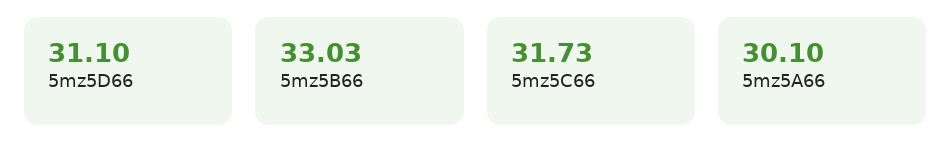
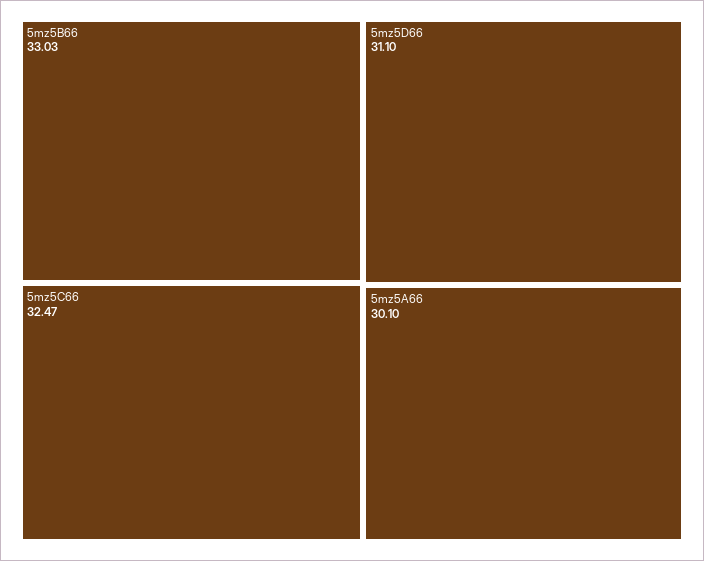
5mz5C66: 31.73 -> 32.47

